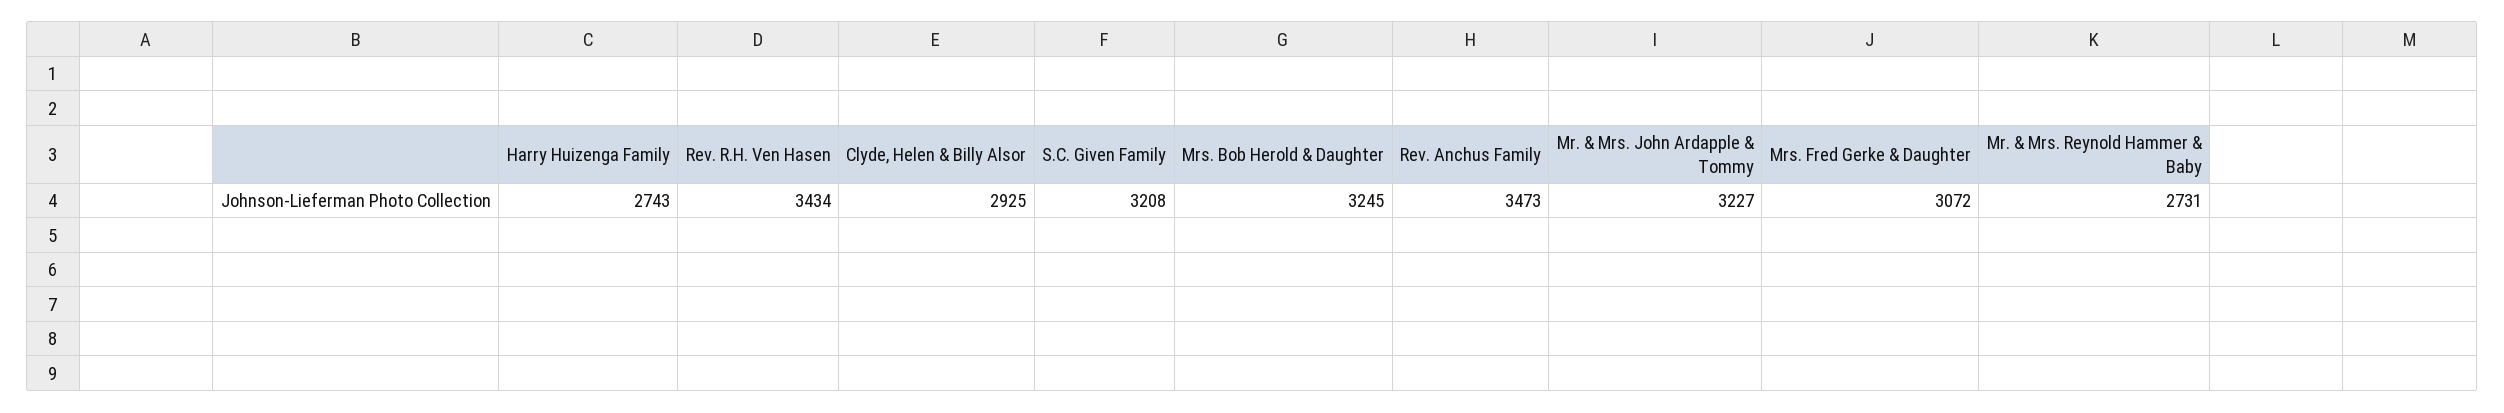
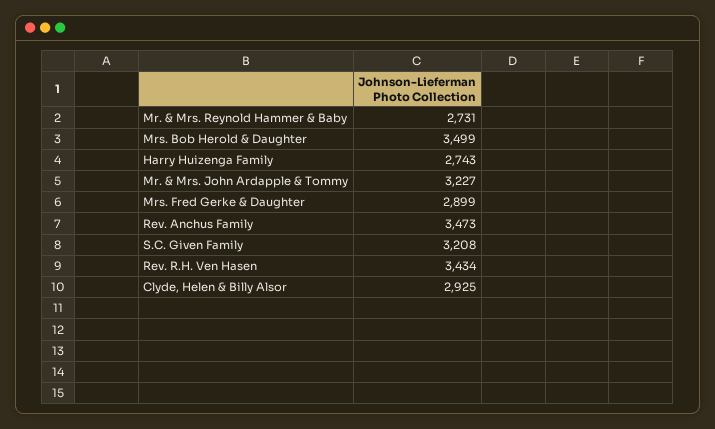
Mrs. Bob Herold & Daughter: 3245 -> 3499
Mrs. Fred Gerke & Daughter: 3072 -> 2899

